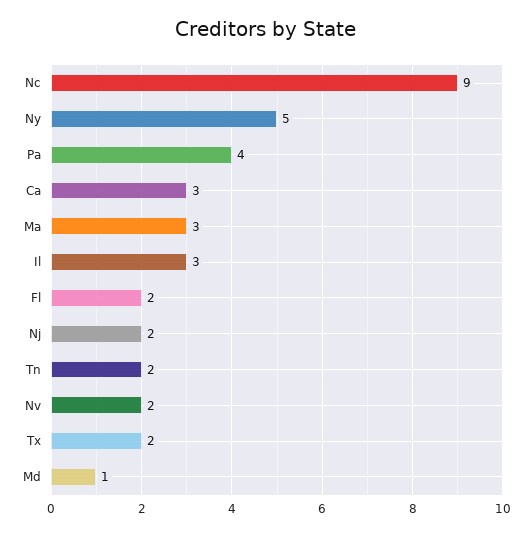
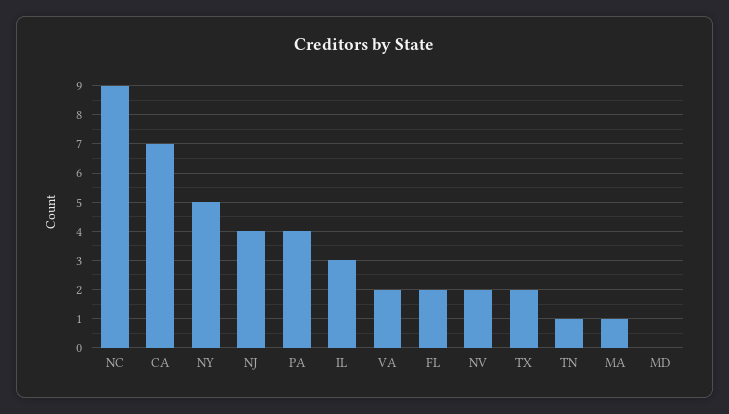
Ca: 3 -> 7
Ma: 3 -> 1
Nj: 2 -> 4
Tn: 2 -> 1
Md: 1 -> 0
VA: none -> 2

